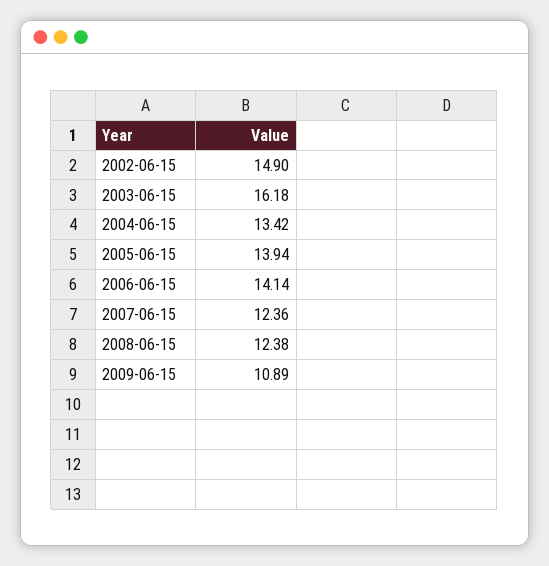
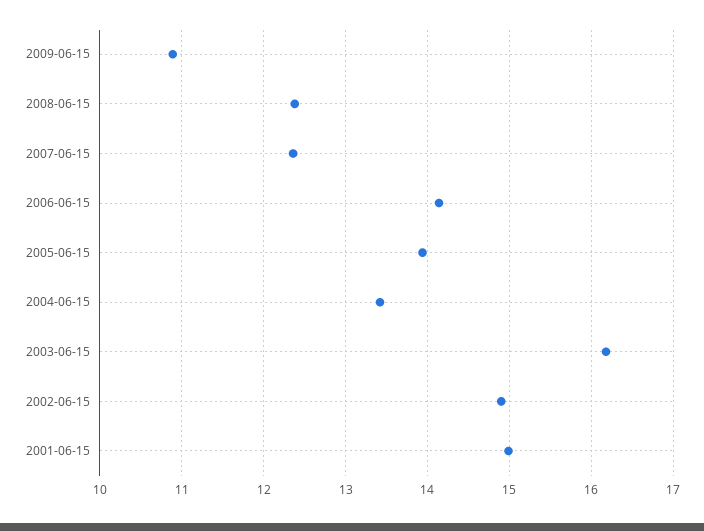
2001-06-15: none -> 15

